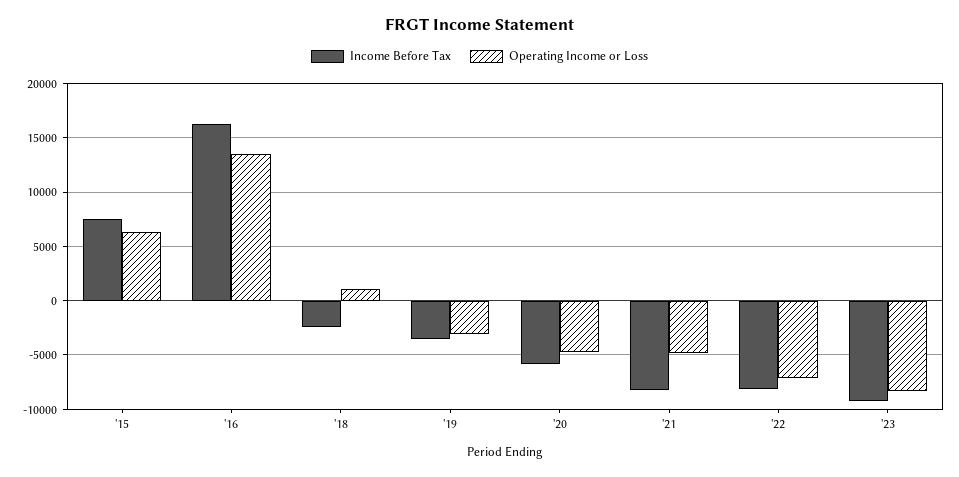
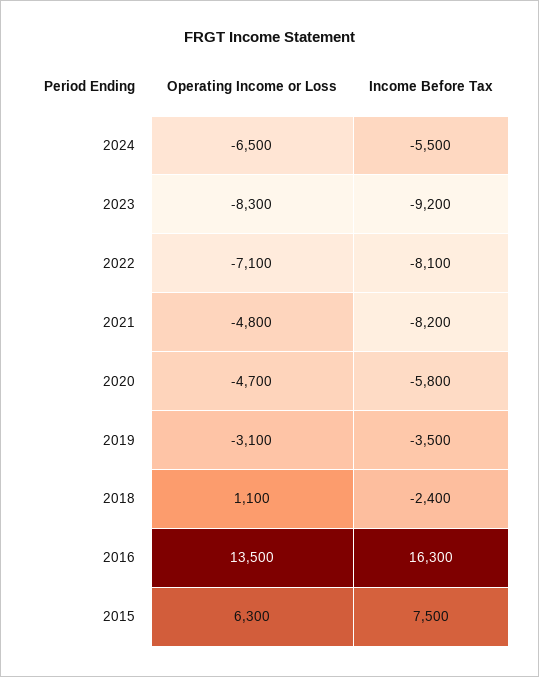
Operating Income or Loss, 2024: none -> -6500
Income Before Tax, 2024: none -> -5500

